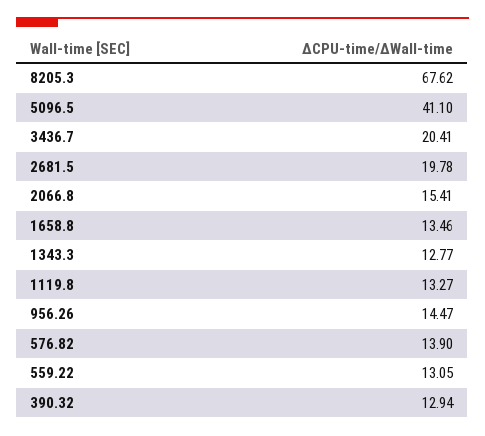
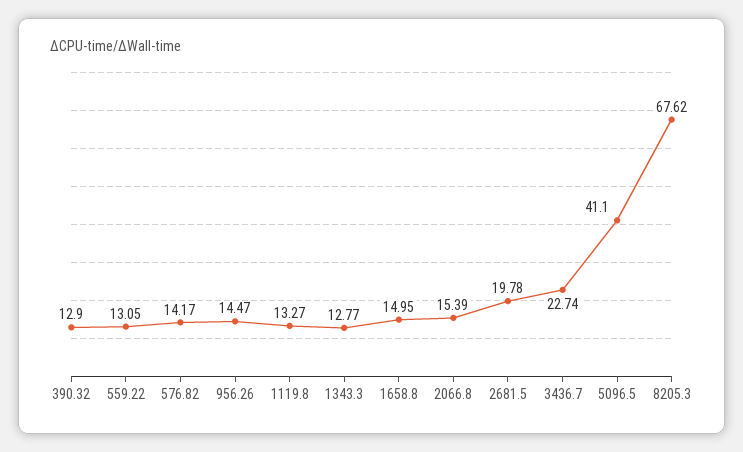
3436.7: 20.41 -> 22.74
2066.8: 15.41 -> 15.39
1658.8: 13.46 -> 14.95
576.82: 13.9 -> 14.17
390.32: 12.94 -> 12.9

